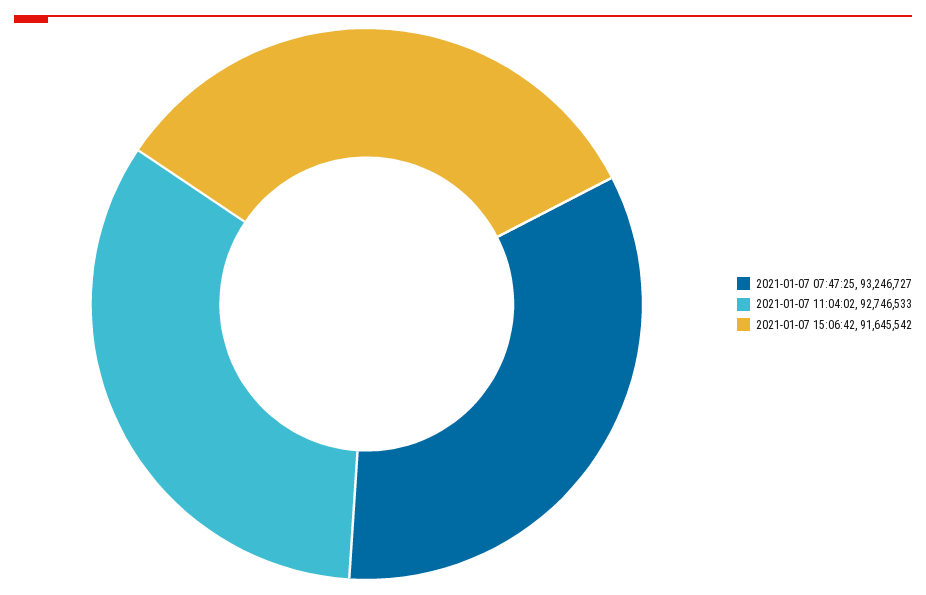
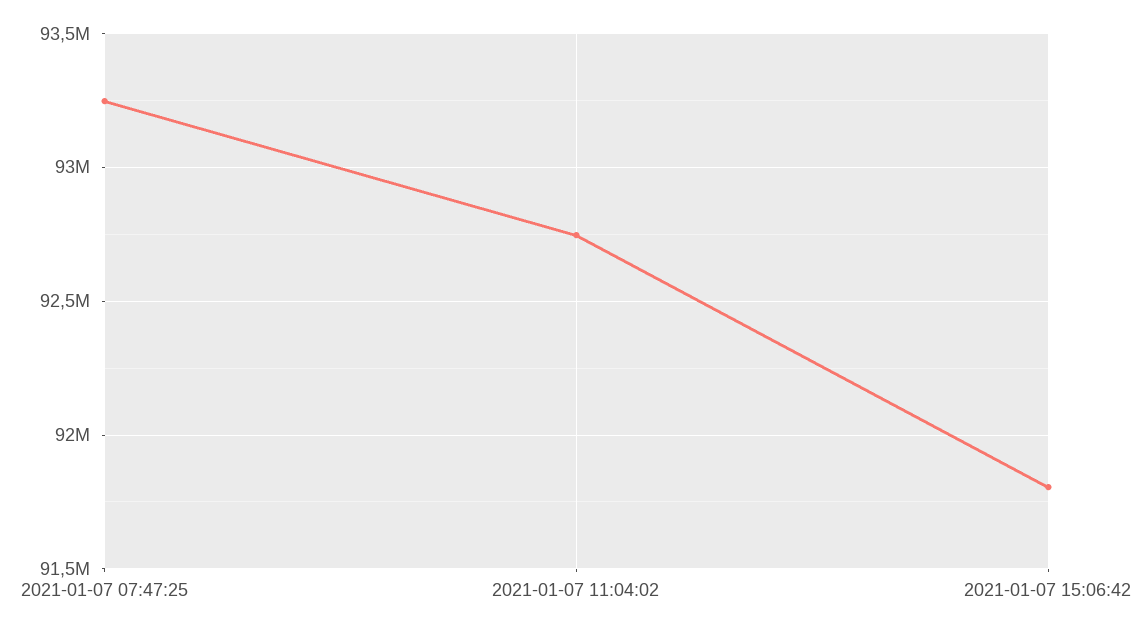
2021-01-07 15:06:42: 91645542 -> 91800000

